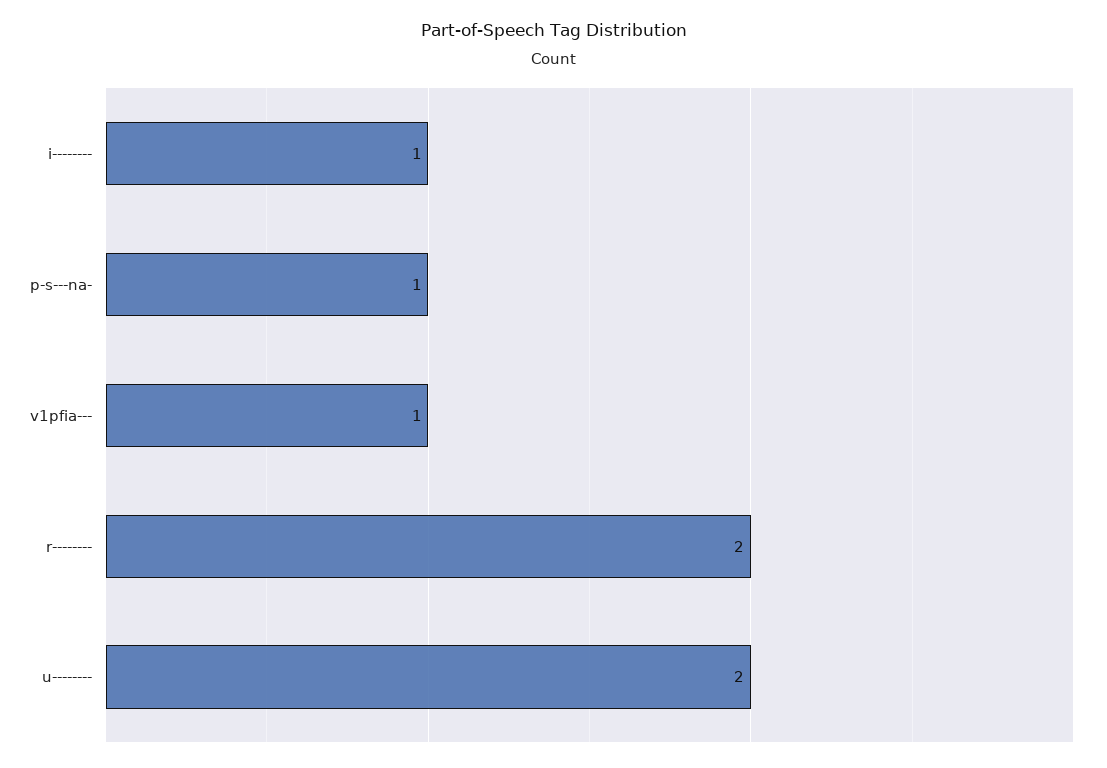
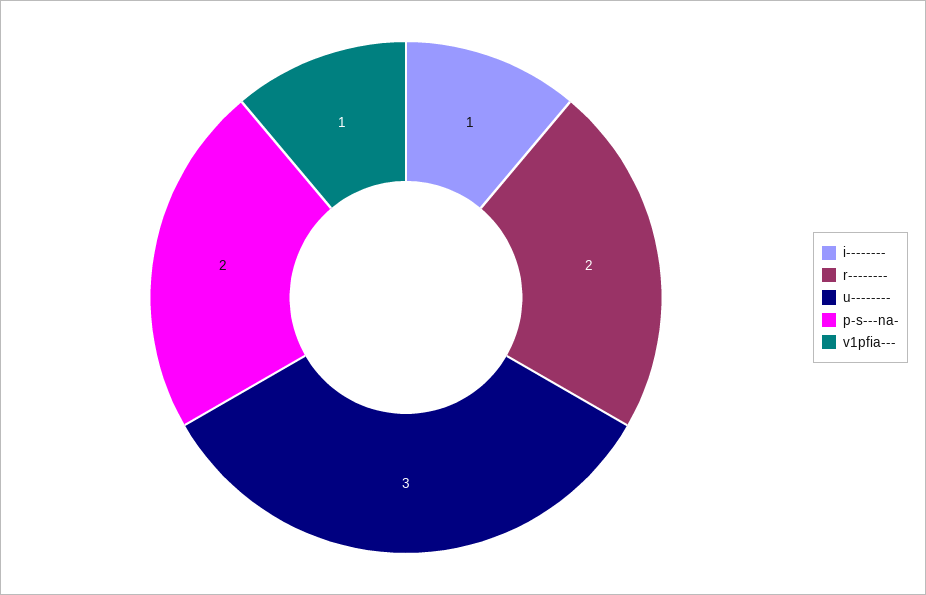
p-s---na-: 1 -> 2
u--------: 2 -> 3

